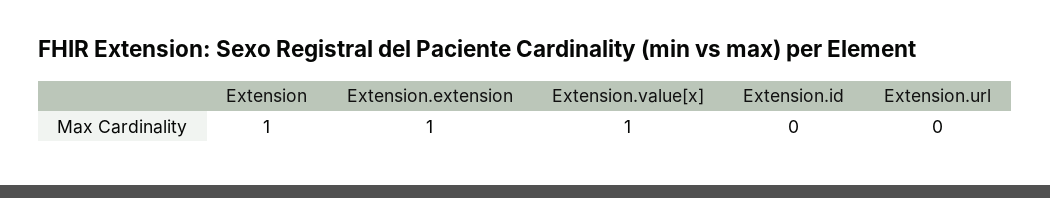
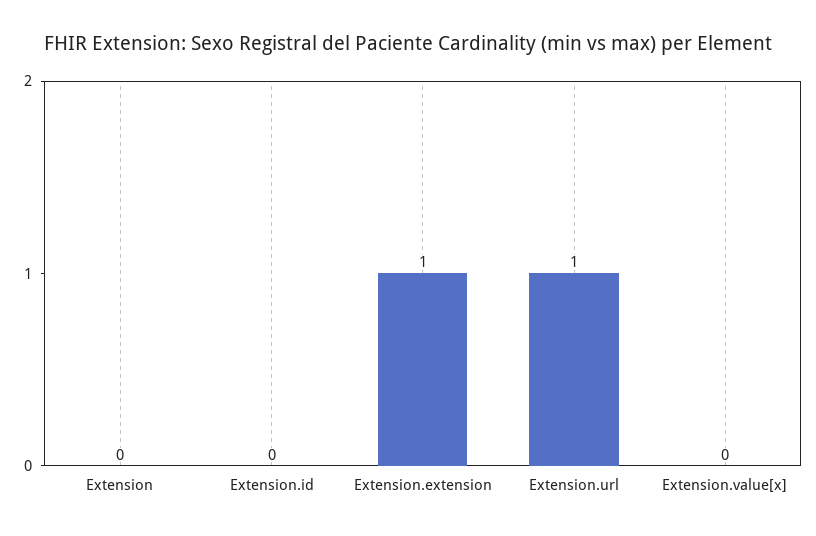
Extension: 1 -> 0
Extension.value[x]: 1 -> 0
Extension.url: 0 -> 1

